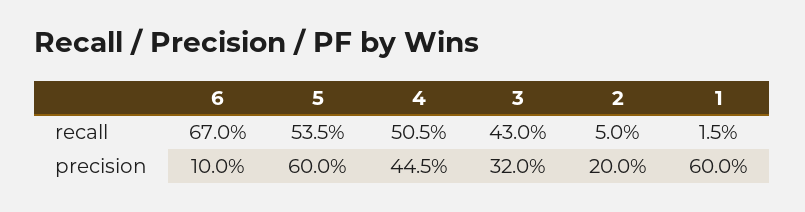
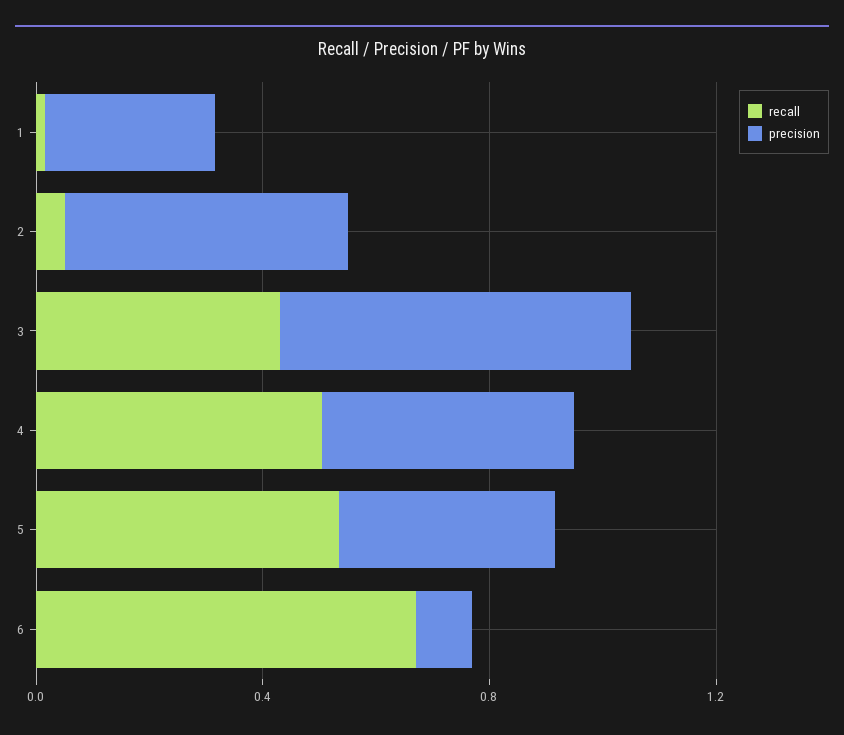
precision, 5: 0.6 -> 0.4
precision, 3: 0.32 -> 0.6
precision, 2: 0.2 -> 0.5
precision, 1: 0.6 -> 0.3

